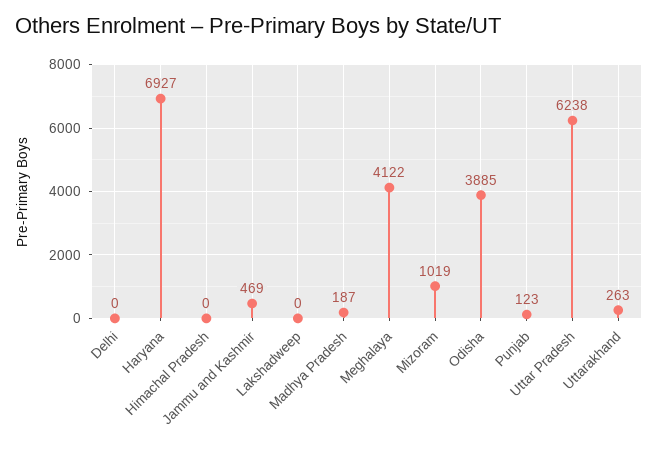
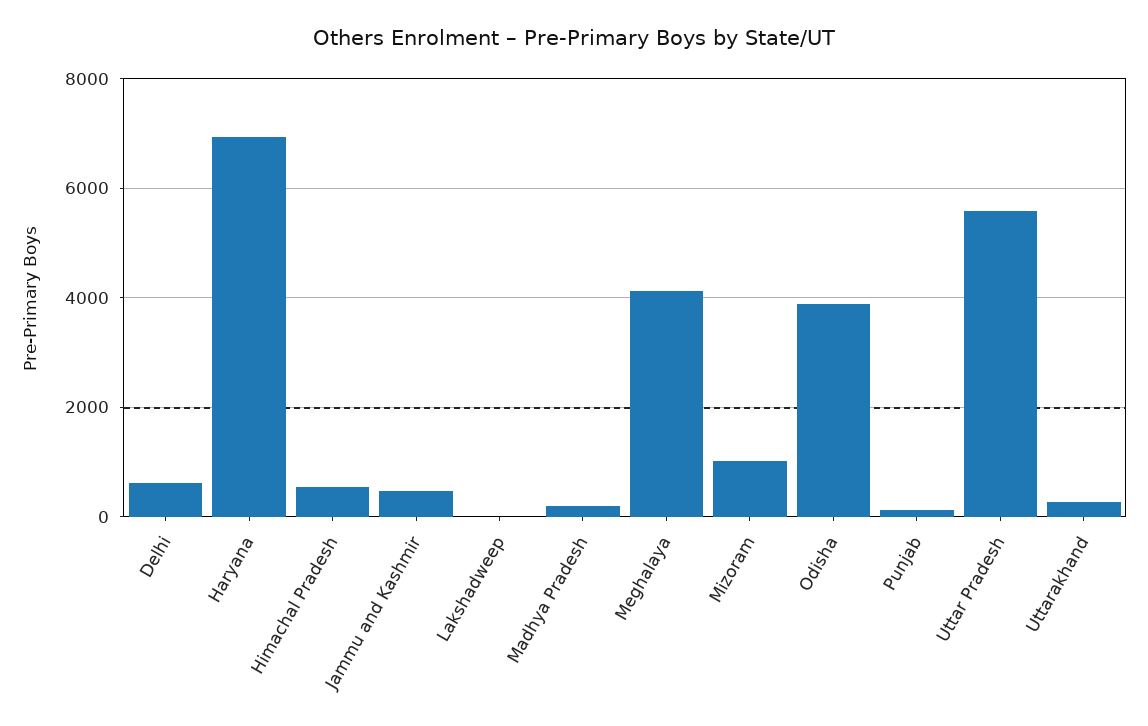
Delhi: 0 -> 600
Himachal Pradesh: 0 -> 600
Uttar Pradesh: 6238 -> 5600

